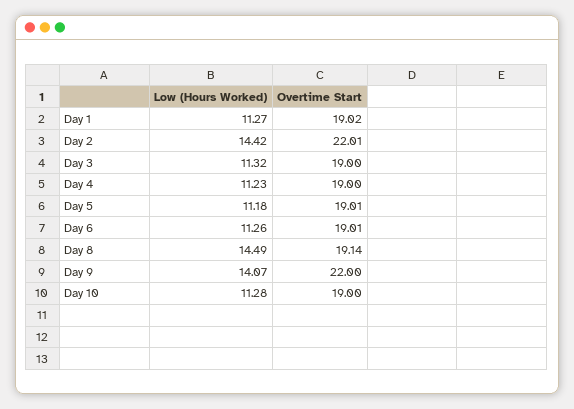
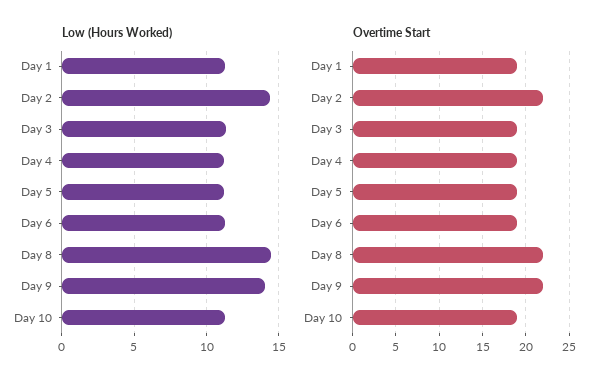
Overtime Start, Day 8: 19.14 -> 22

